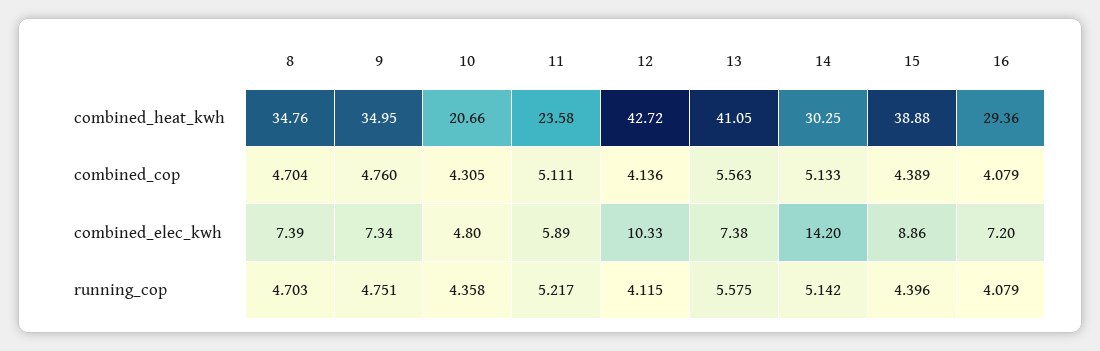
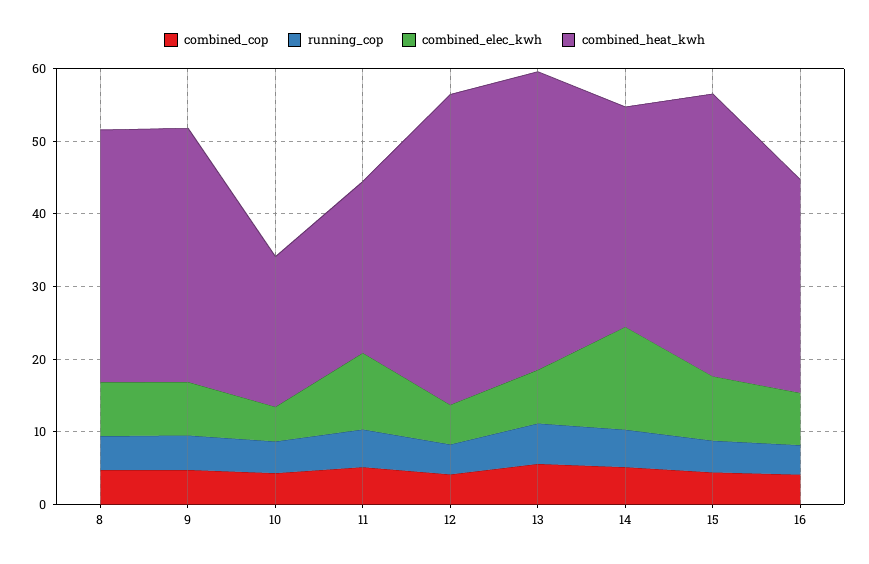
combined_elec_kwh, 11: 5.89 -> 10
combined_elec_kwh, 12: 10.33 -> 6

